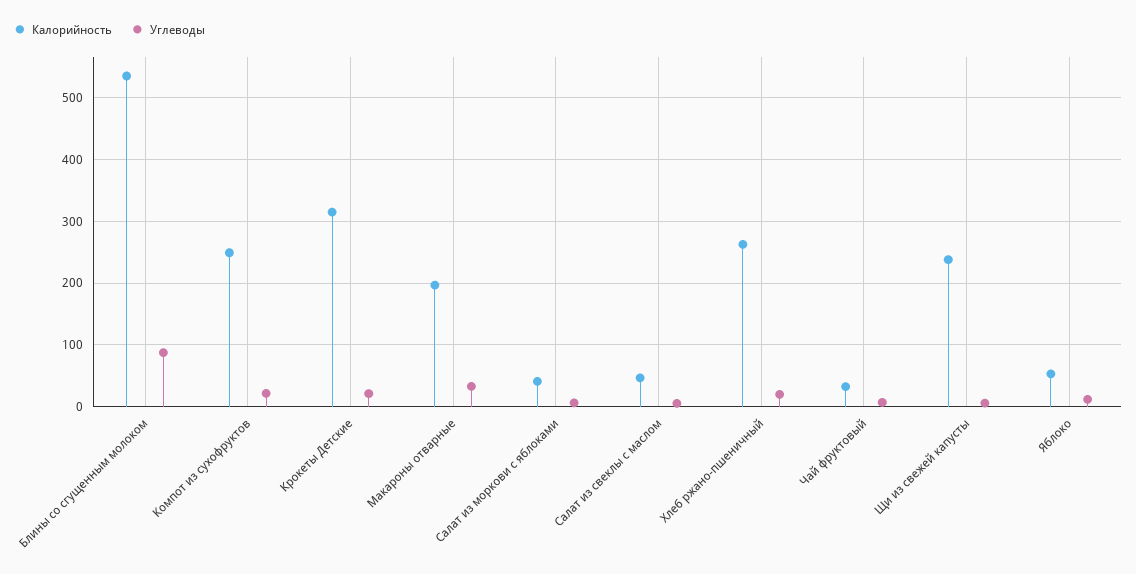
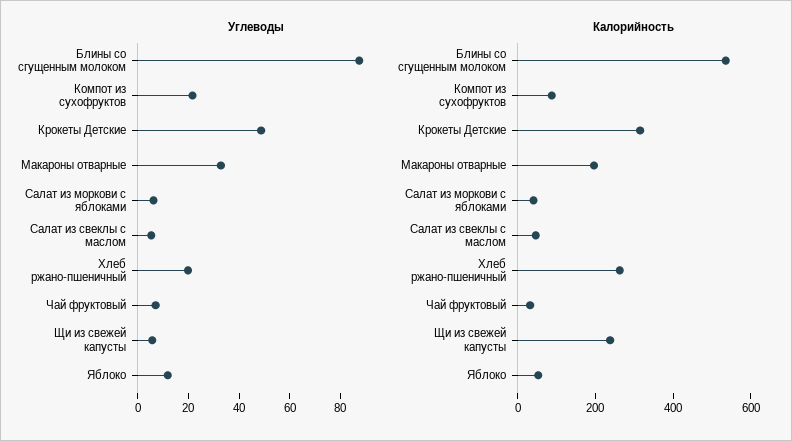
Калорийность, Компот из сухофруктов: 250 -> 100
Углеводы, Крокеты Детские: 20 -> 50

